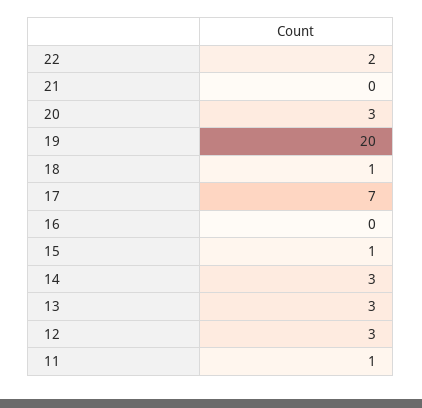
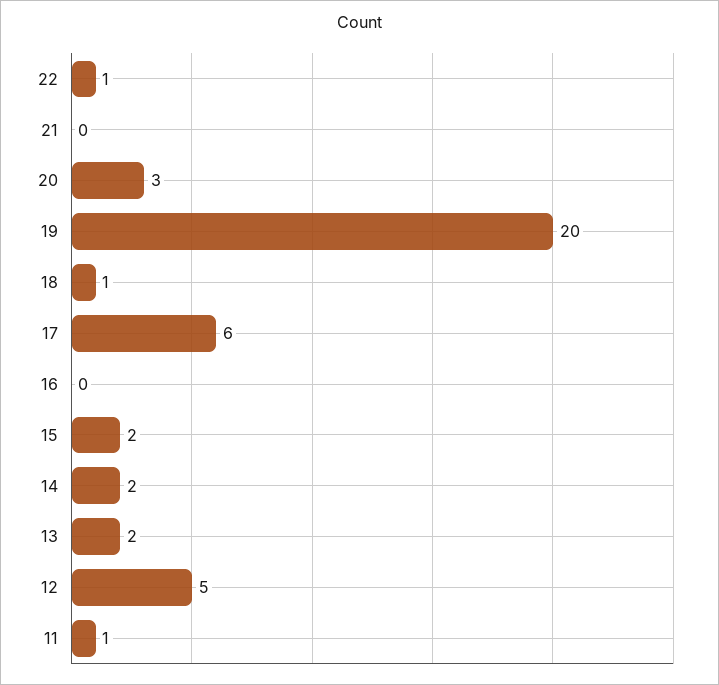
22: 2 -> 1
17: 7 -> 6
15: 1 -> 2
14: 3 -> 2
13: 3 -> 2
12: 3 -> 5

